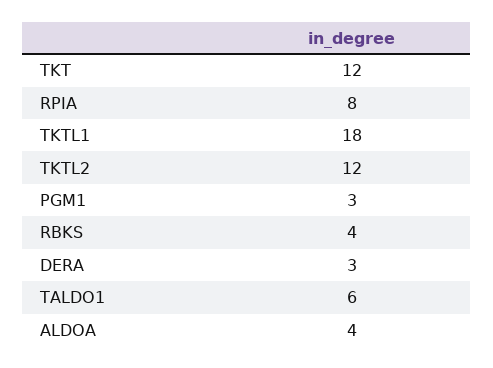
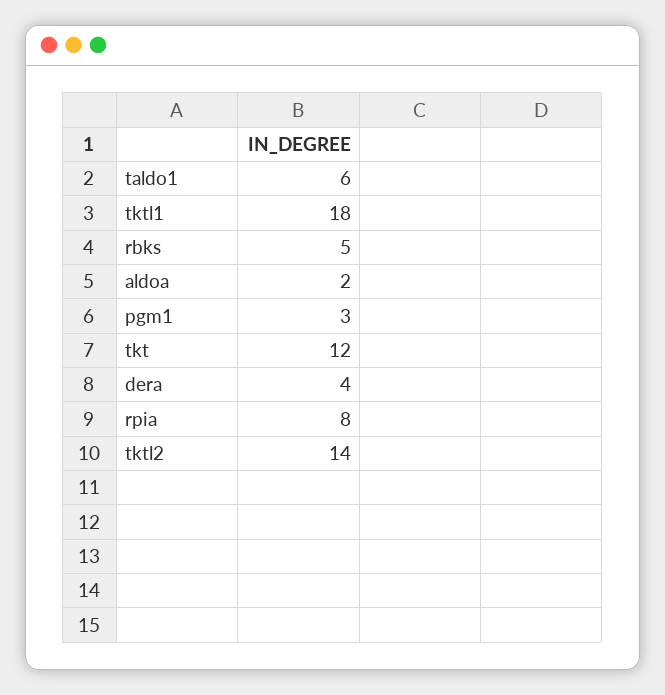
TKTL2: 12 -> 14
RBKS: 4 -> 5
DERA: 3 -> 4
ALDOA: 4 -> 2

